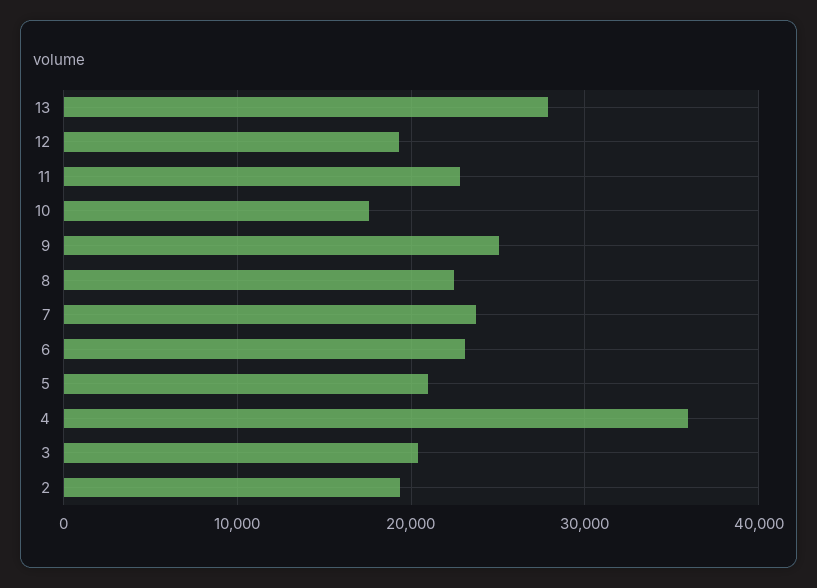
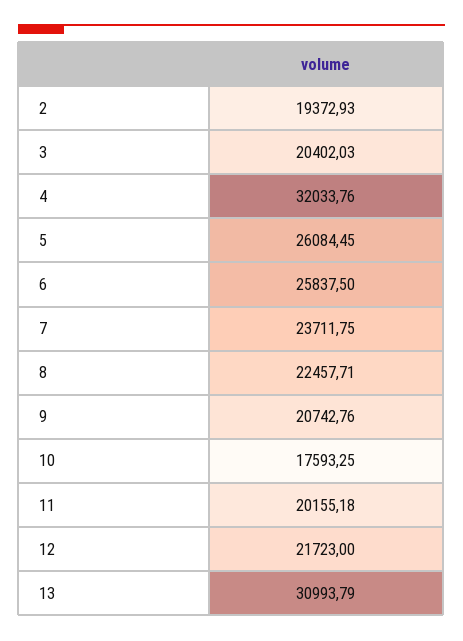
13: 28000 -> 30993.79
12: 19000 -> 21723
11: 23000 -> 20155.18
9: 25000 -> 20742.76
6: 23000 -> 25837.5
5: 21000 -> 26084.45
4: 36000 -> 32033.76

